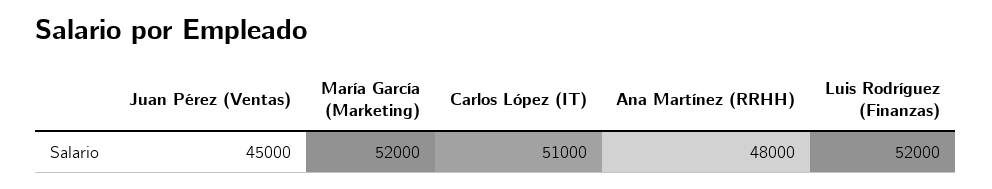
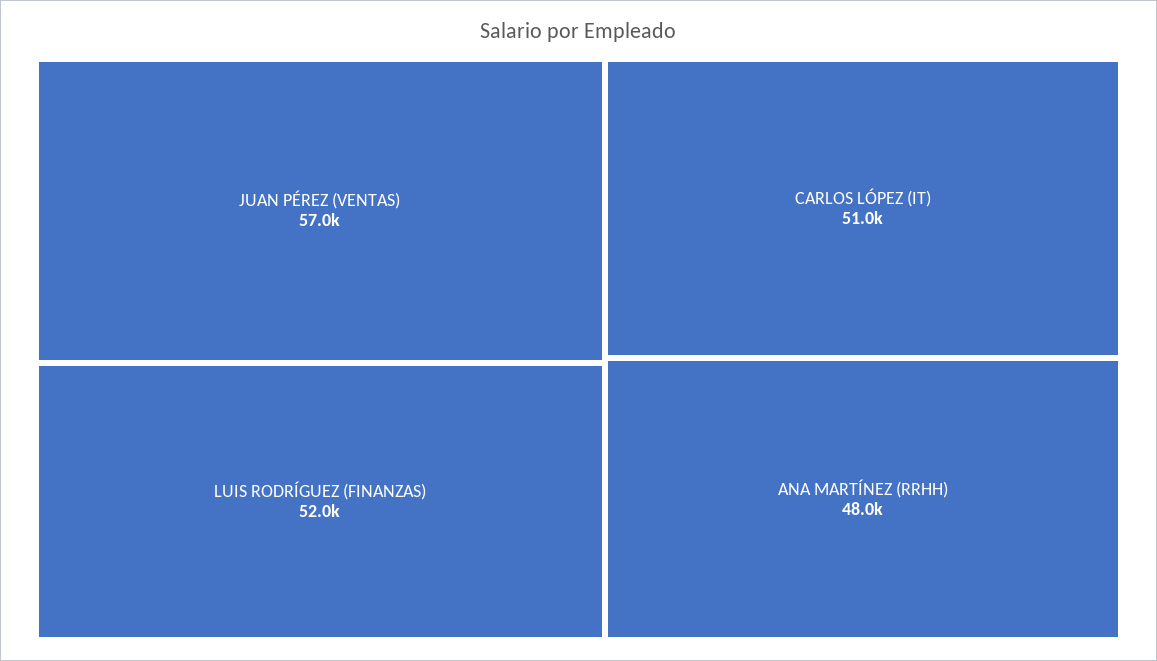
Juan Pérez (Ventas): 45000 -> 57000
María García (Marketing): 52000 -> none

